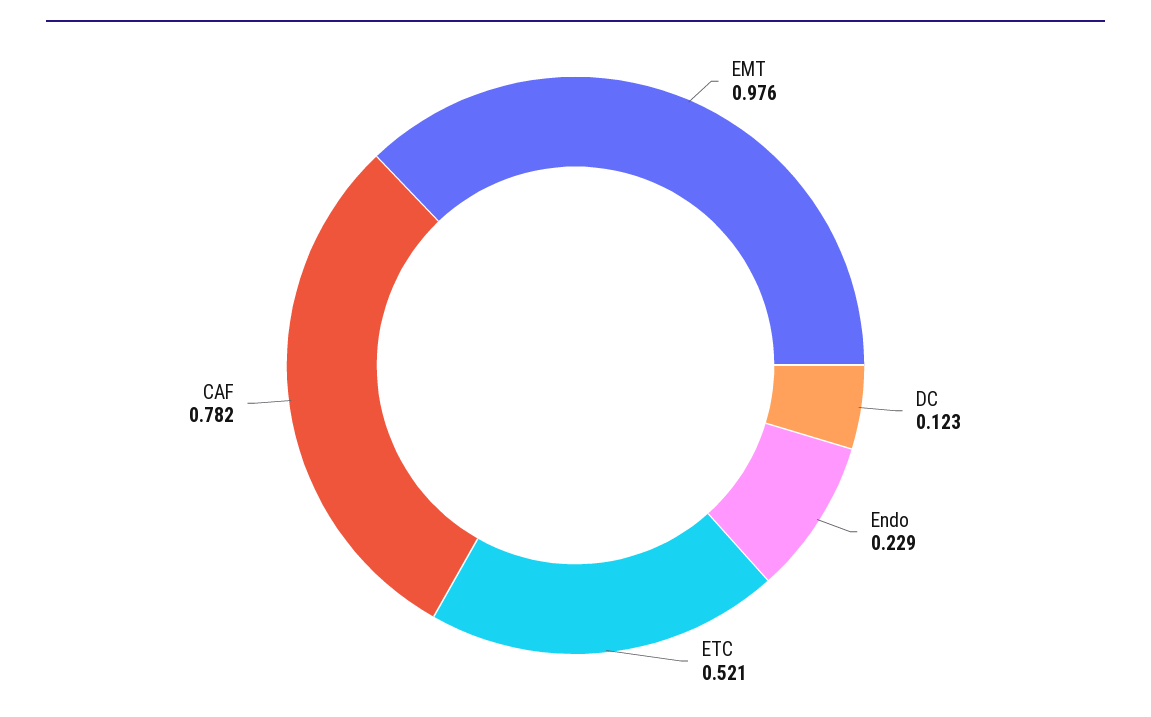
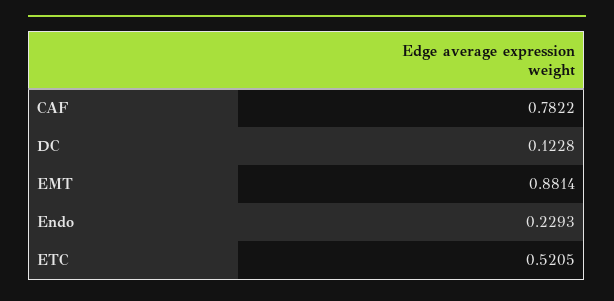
EMT: 0.976 -> 0.8814

